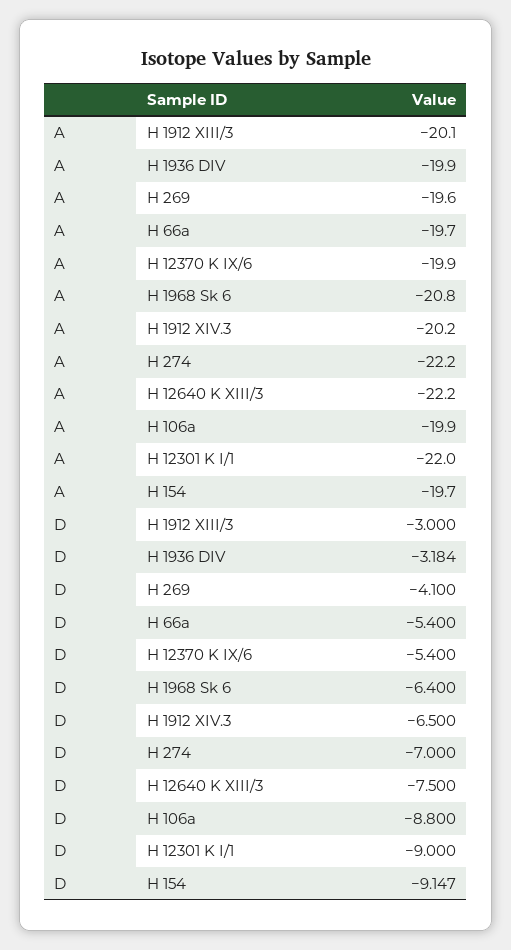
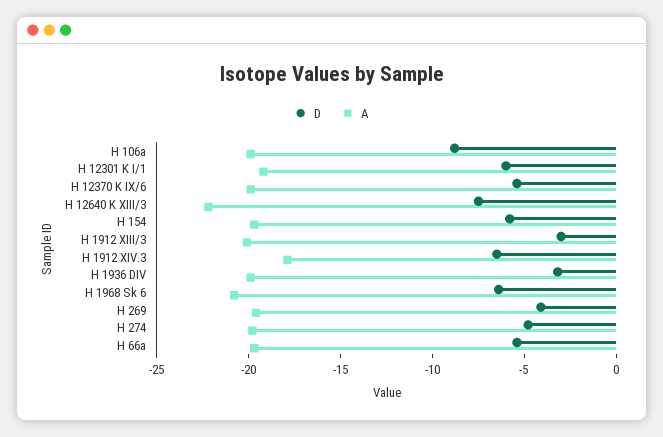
A, H 1912 XIV.3: -20.2 -> -18
A, H 274: -22.2 -> -20
A, H 12301 K I/1: -22 -> -19
D, H 274: -7 -> -5
D, H 12301 K I/1: -9 -> -6
D, H 154: -9.147 -> -6

